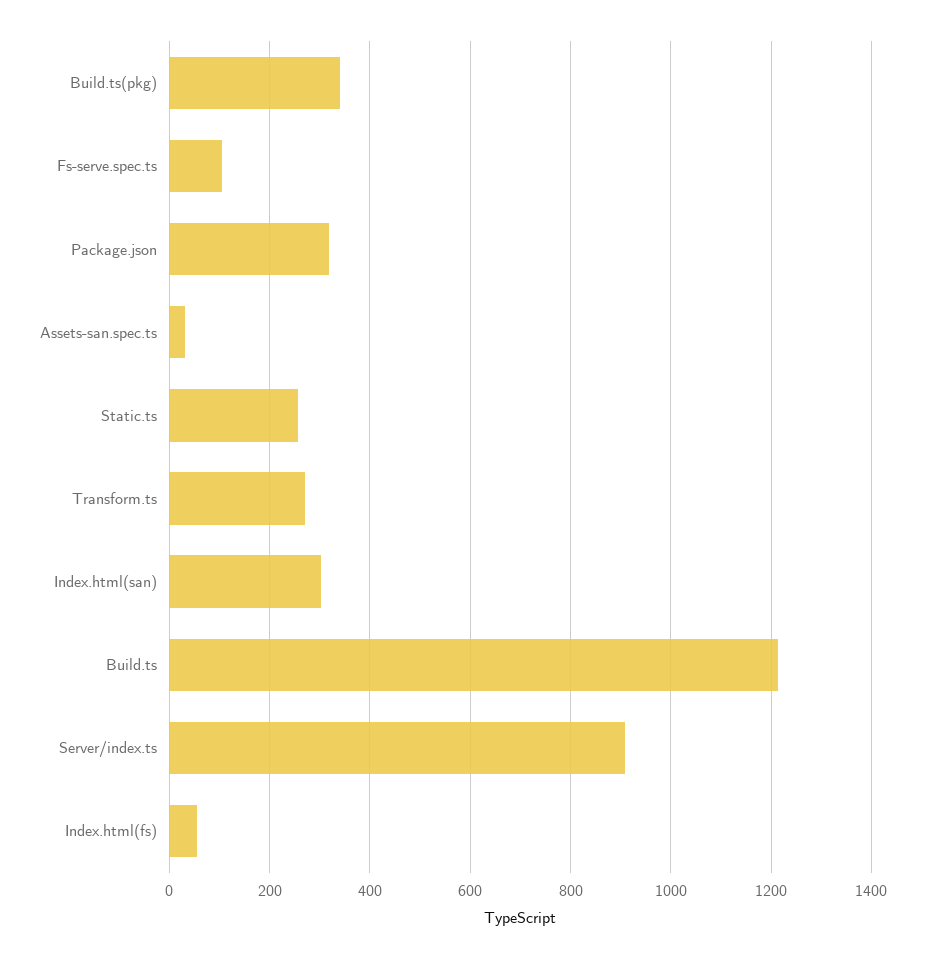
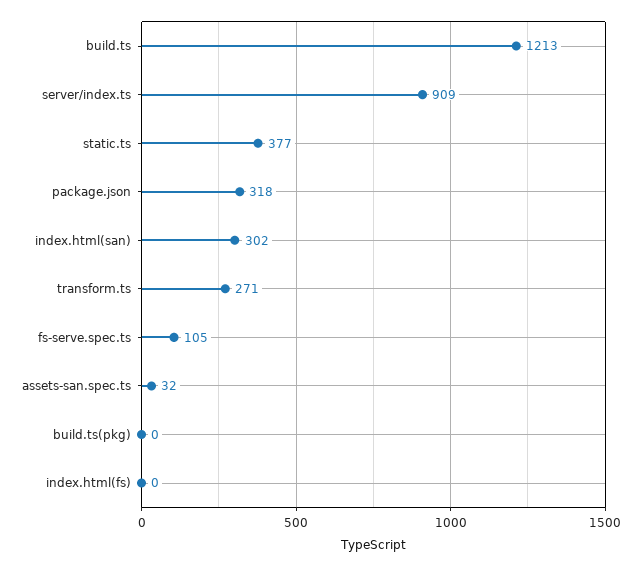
Build.ts(pkg): 340 -> 0
Static.ts: 260 -> 377
Index.html(fs): 60 -> 0

